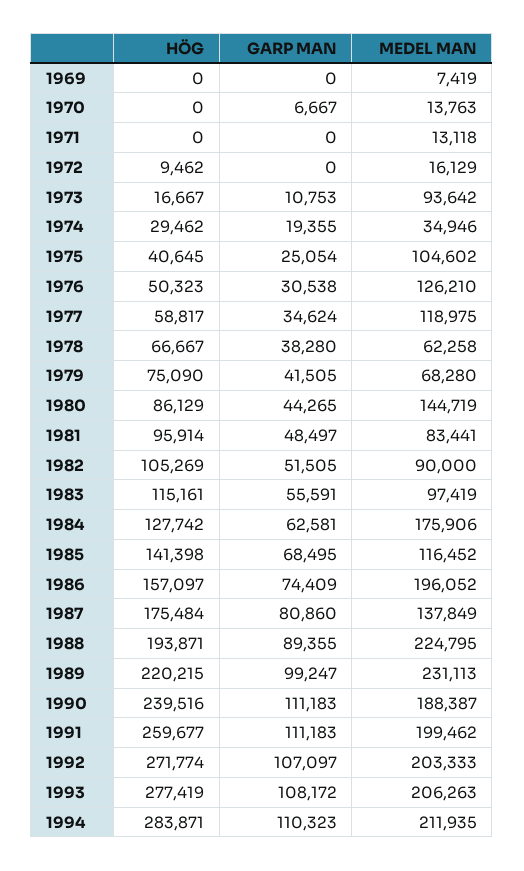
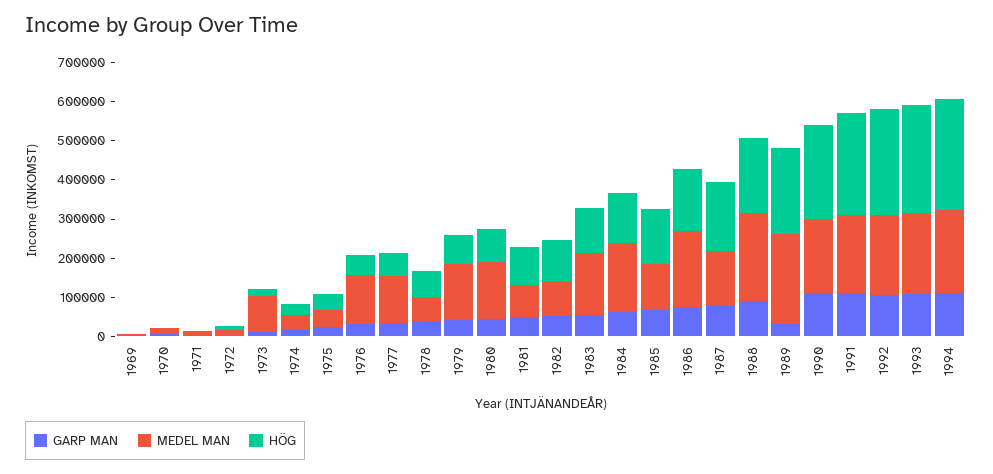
MEDEL MAN, 1975: 104602 -> 50000
MEDEL MAN, 1979: 68280 -> 150000
MEDEL MAN, 1983: 97419 -> 150000
GARP MAN, 1989: 99247 -> 25000

